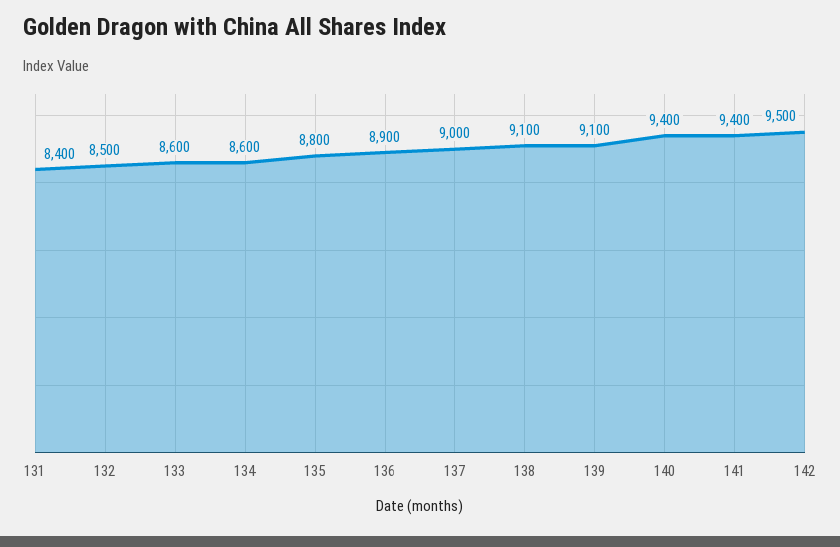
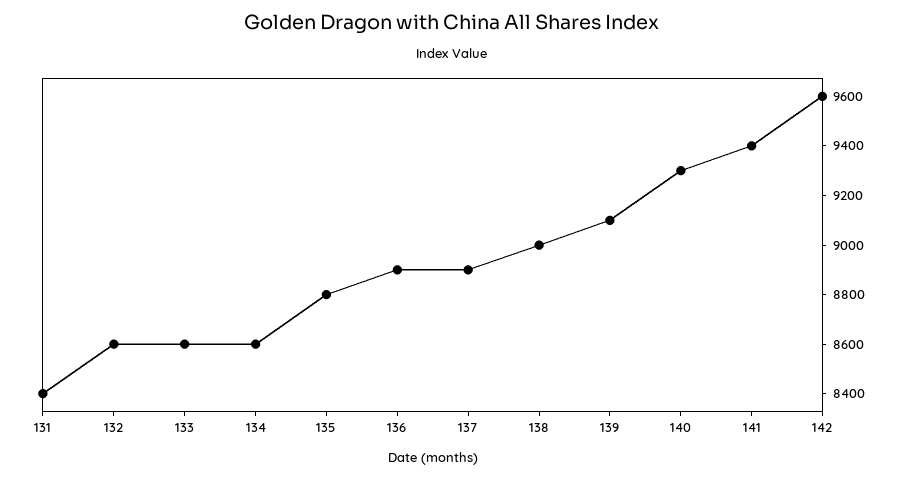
132: 8500 -> 8600
137: 9000 -> 8900
138: 9100 -> 9000
140: 9400 -> 9300
142: 9500 -> 9600

